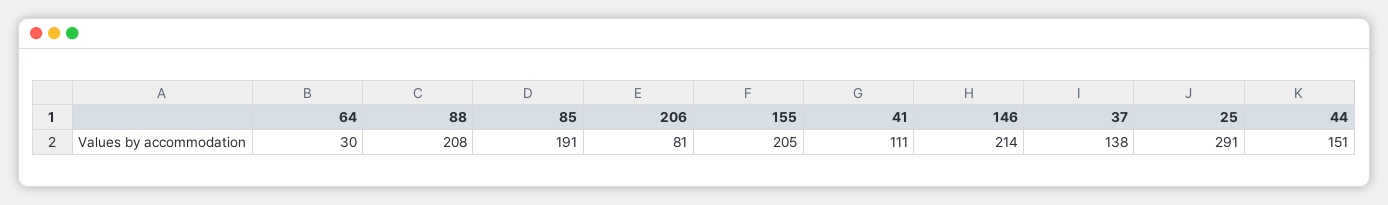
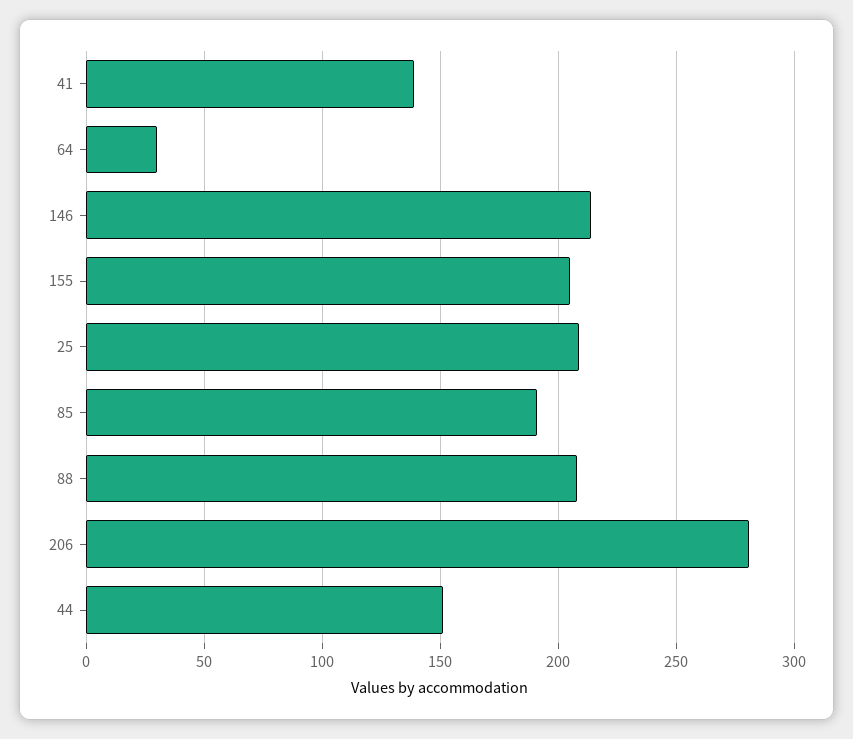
206: 81 -> 280
41: 111 -> 140
37: 138 -> none
25: 291 -> 210

